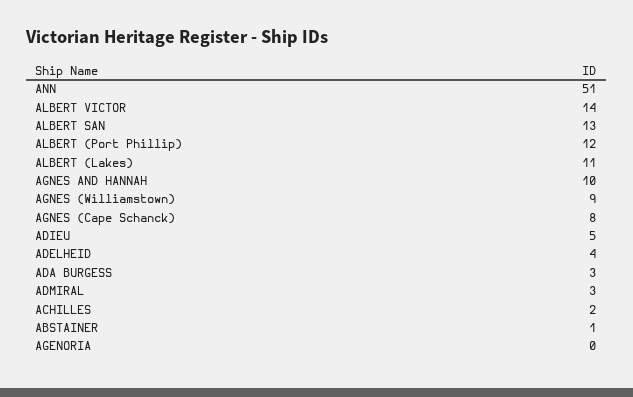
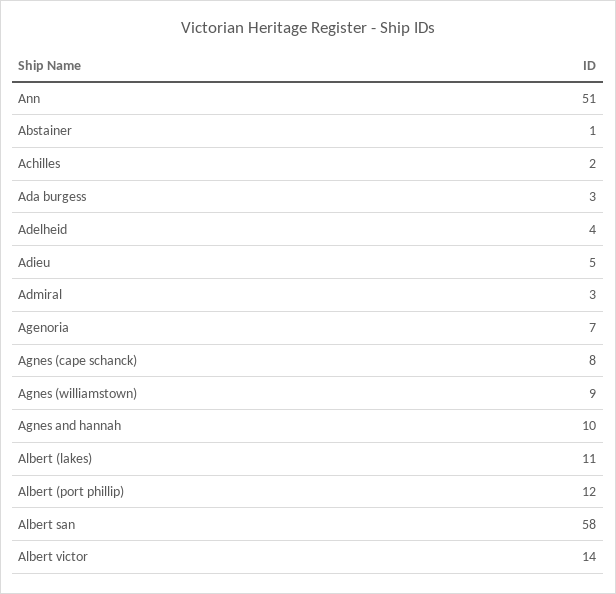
ALBERT SAN: 13 -> 58
AGENORIA: 0 -> 7

